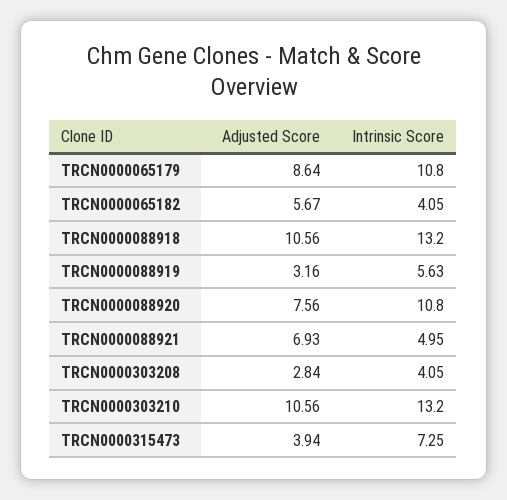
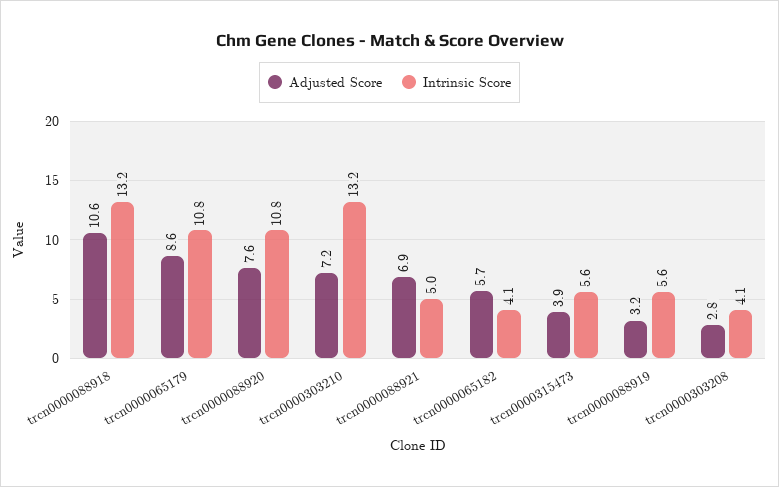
Adjusted Score, TRCN0000303210: 10.56 -> 7.2
Intrinsic Score, TRCN0000315473: 7.25 -> 5.6

